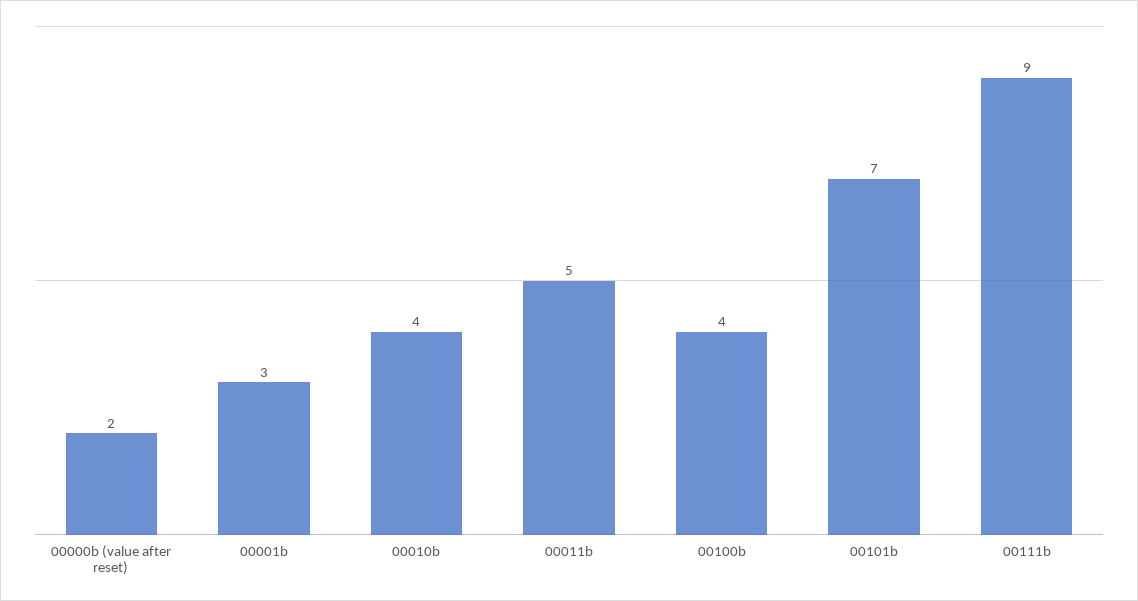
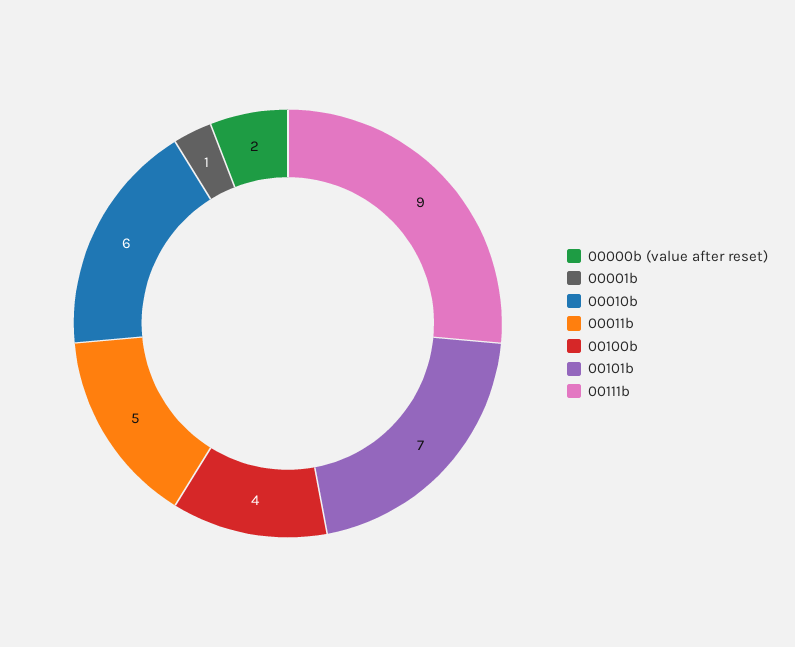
00001b: 3 -> 1
00010b: 4 -> 6

